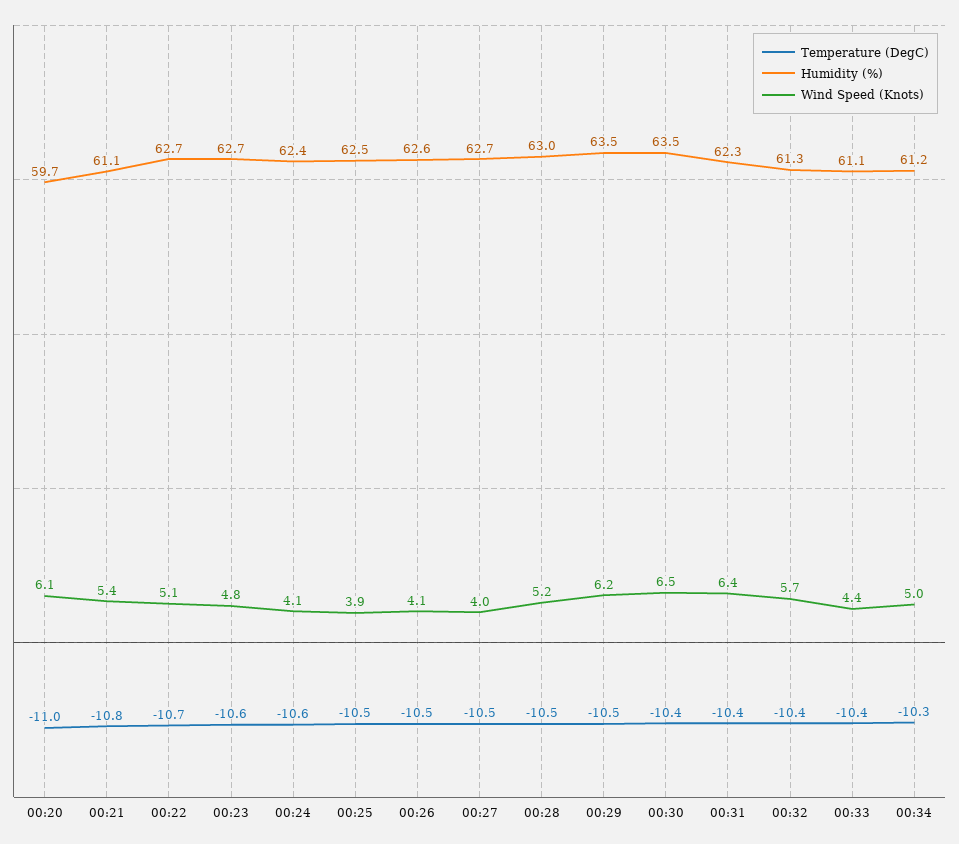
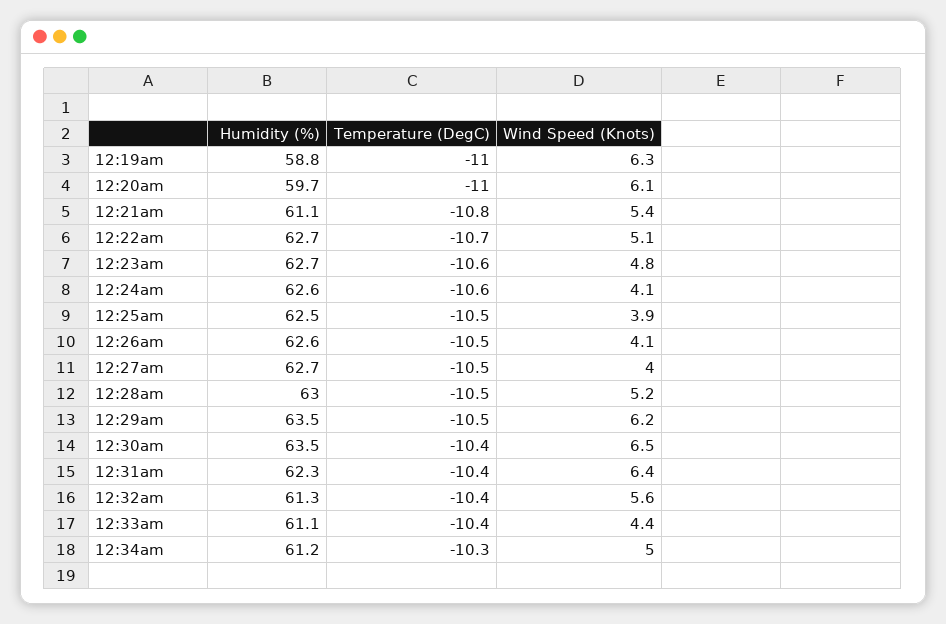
Humidity (%), 00:24: 62.4 -> 62.6
Wind Speed (Knots), 00:32: 5.7 -> 5.6
Humidity (%), 12:19am: none -> 58.8
Temperature (DegC), 12:19am: none -> -11
Wind Speed (Knots), 12:19am: none -> 6.3

